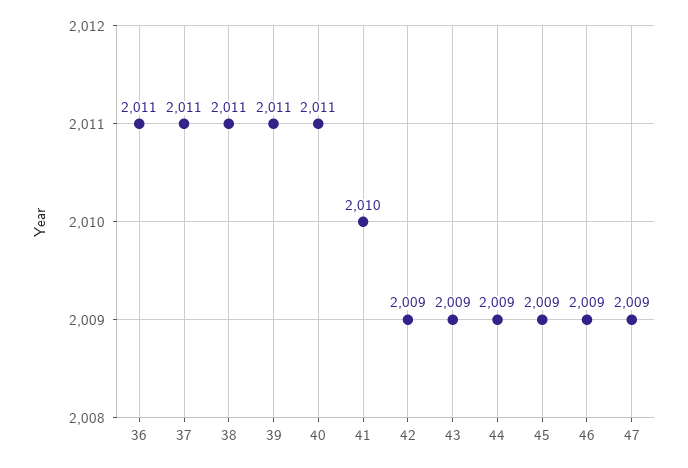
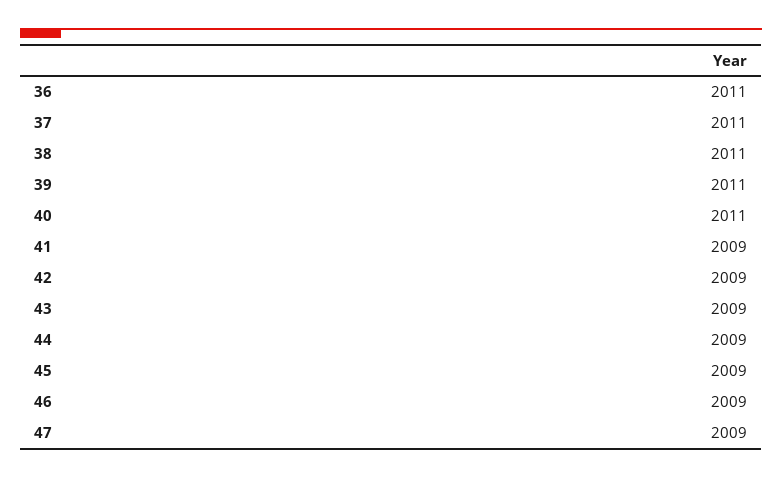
41: 2010 -> 2009

